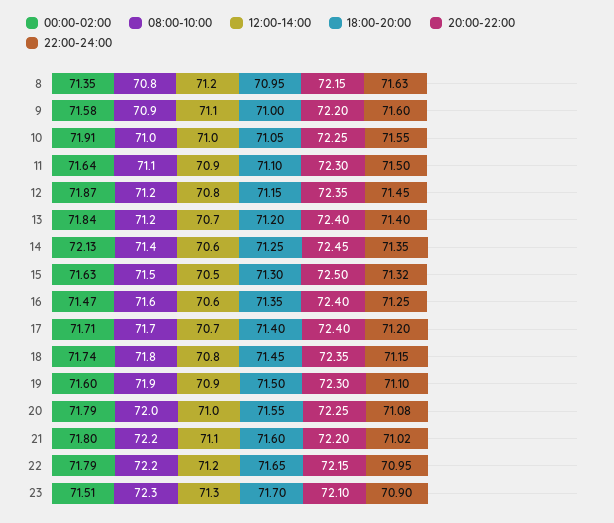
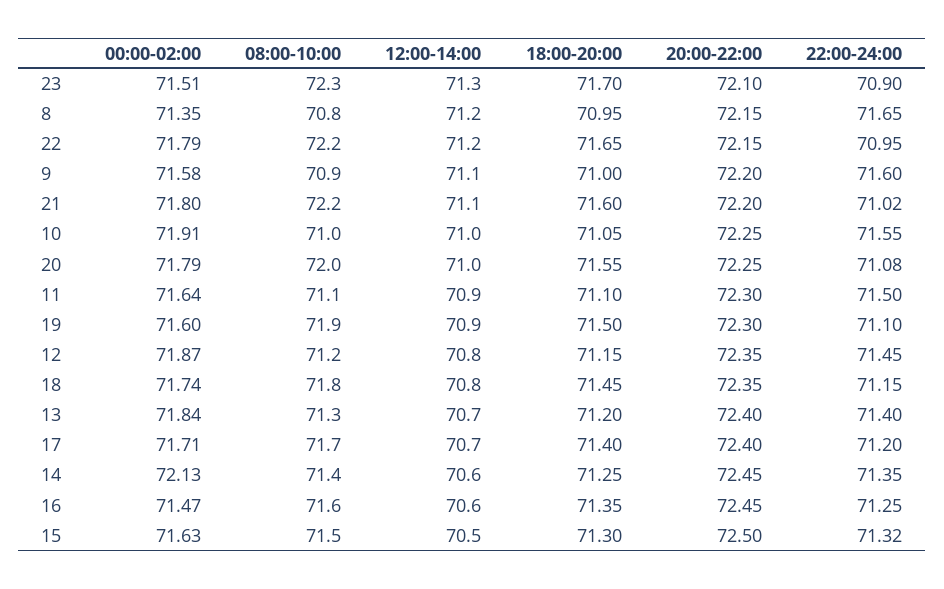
22:00-24:00, 8: 71.63 -> 71.65
08:00-10:00, 13: 71.2 -> 71.3
20:00-22:00, 16: 72.4 -> 72.45

